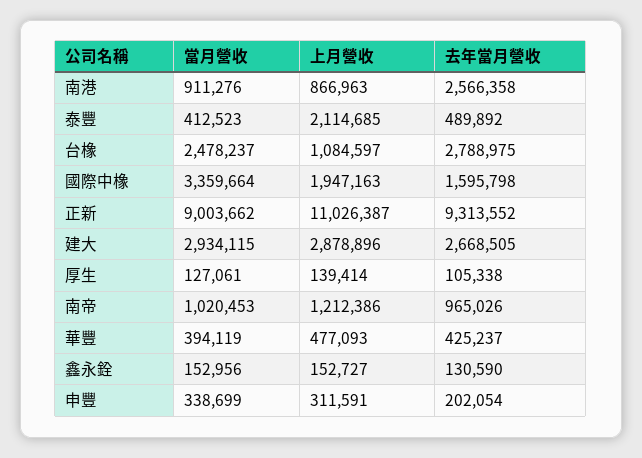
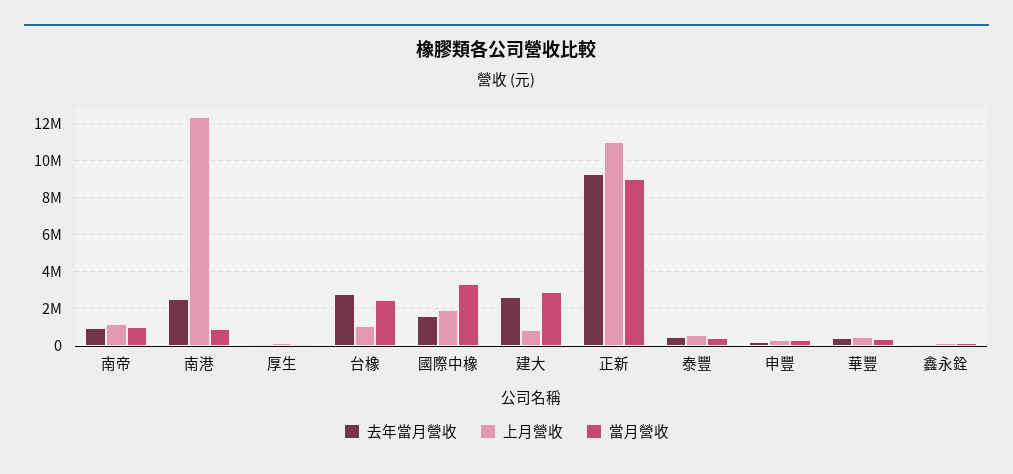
上月營收, 南港: 866963 -> 12500000
上月營收, 泰豐: 2114685 -> 500000
上月營收, 建大: 2878896 -> 1000000

